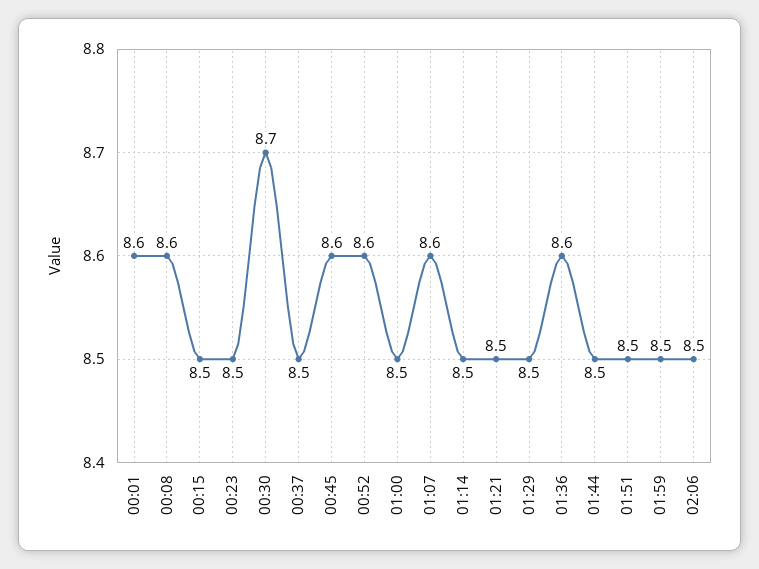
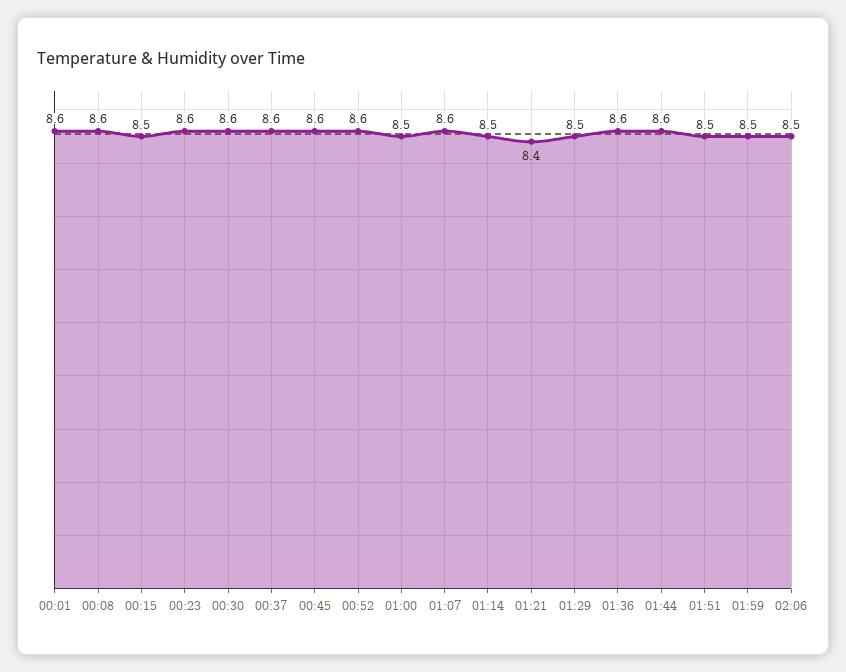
00:23: 8.5 -> 8.6
00:30: 8.7 -> 8.6
00:37: 8.5 -> 8.6
01:21: 8.5 -> 8.4
01:44: 8.5 -> 8.6

